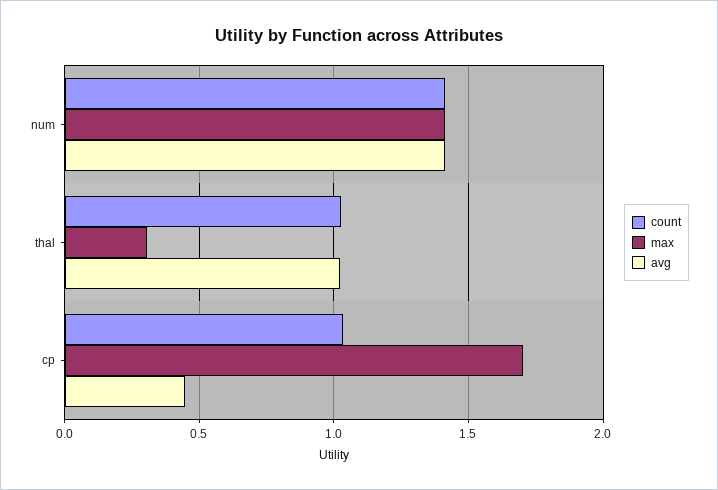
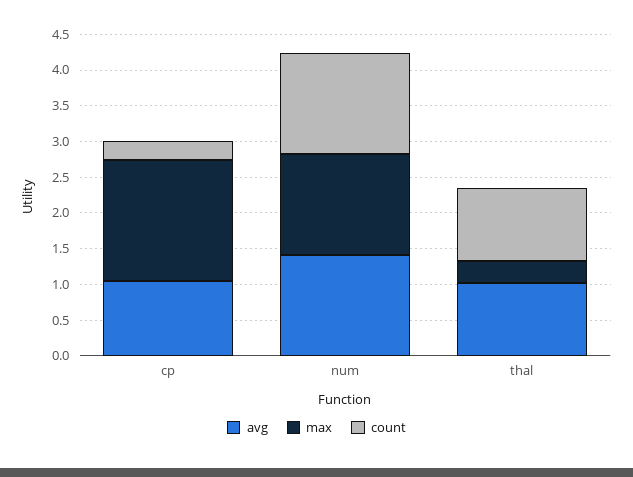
count, cp: 1.05 -> 0.25
avg, cp: 0.45 -> 1

